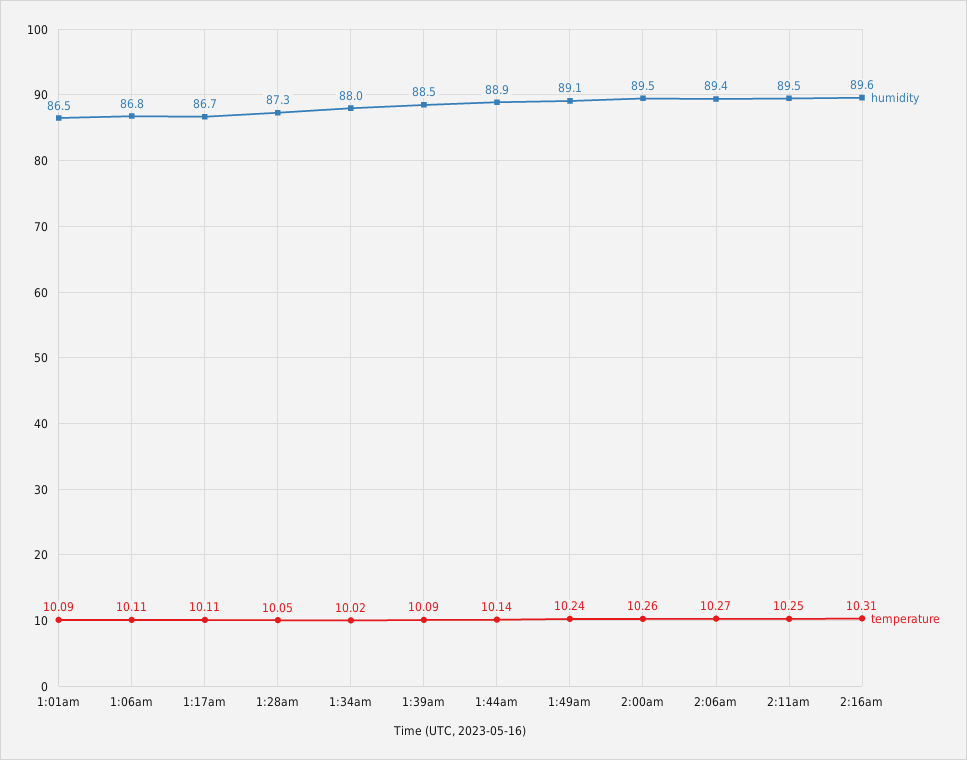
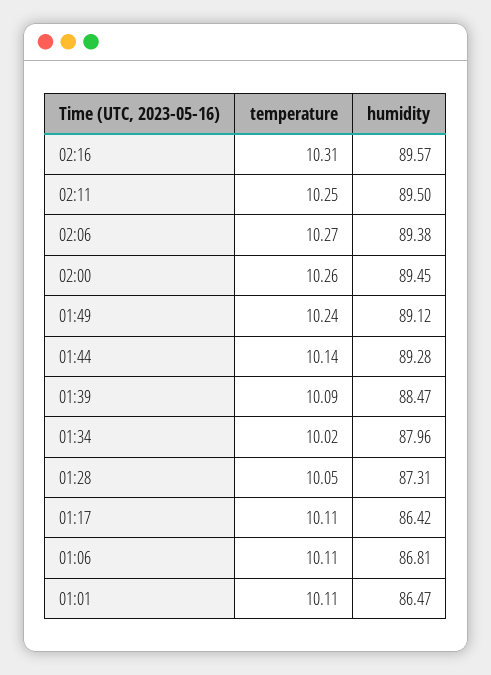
temperature, 1:01am: 10.09 -> 10.11
humidity, 1:17am: 86.7 -> 86.42
humidity, 1:44am: 88.9 -> 89.28

